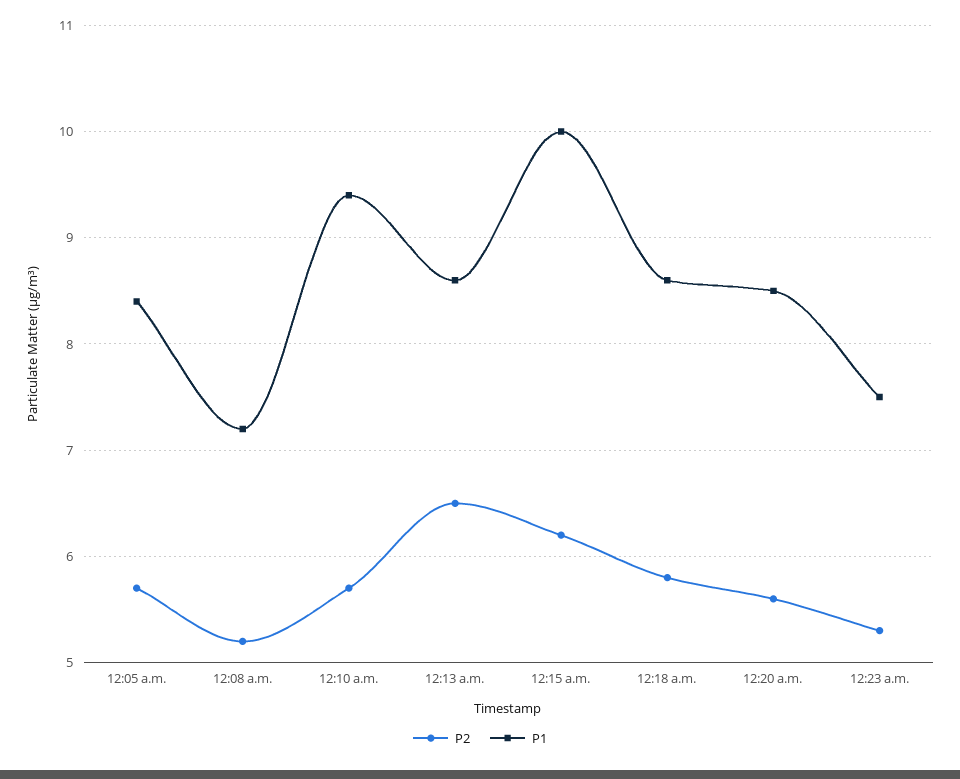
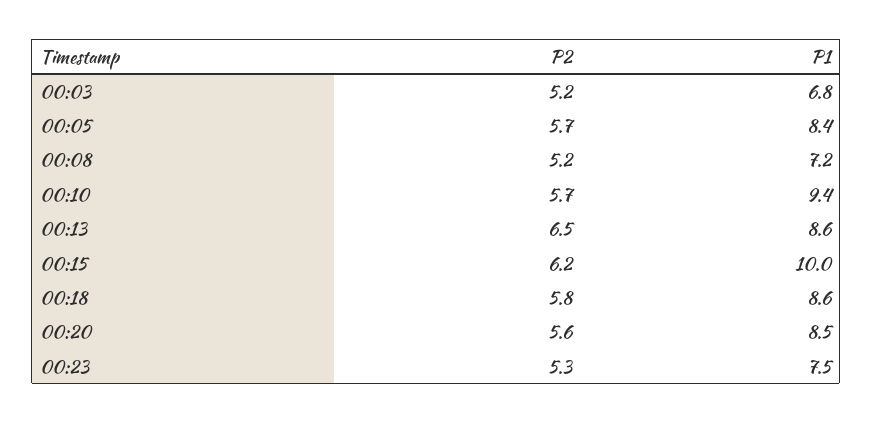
P2, 00:03: none -> 5.2
P1, 00:03: none -> 6.8

